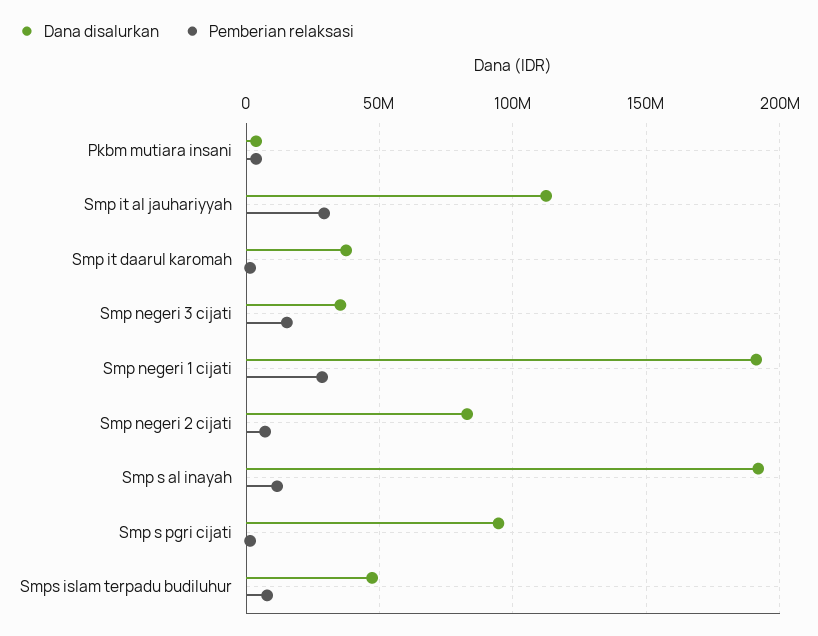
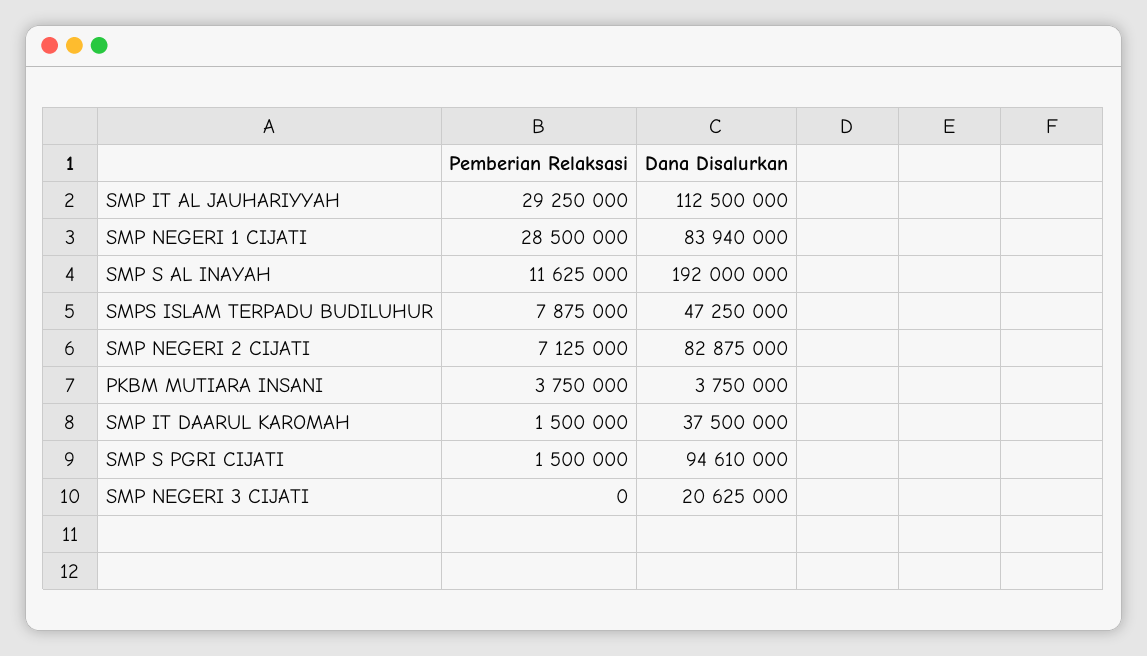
Dana disalurkan, Smp negeri 3 cijati: 35000000 -> 20625000
Pemberian relaksasi, Smp negeri 3 cijati: 15000000 -> 0
Dana disalurkan, Smp negeri 1 cijati: 190000000 -> 83940000

